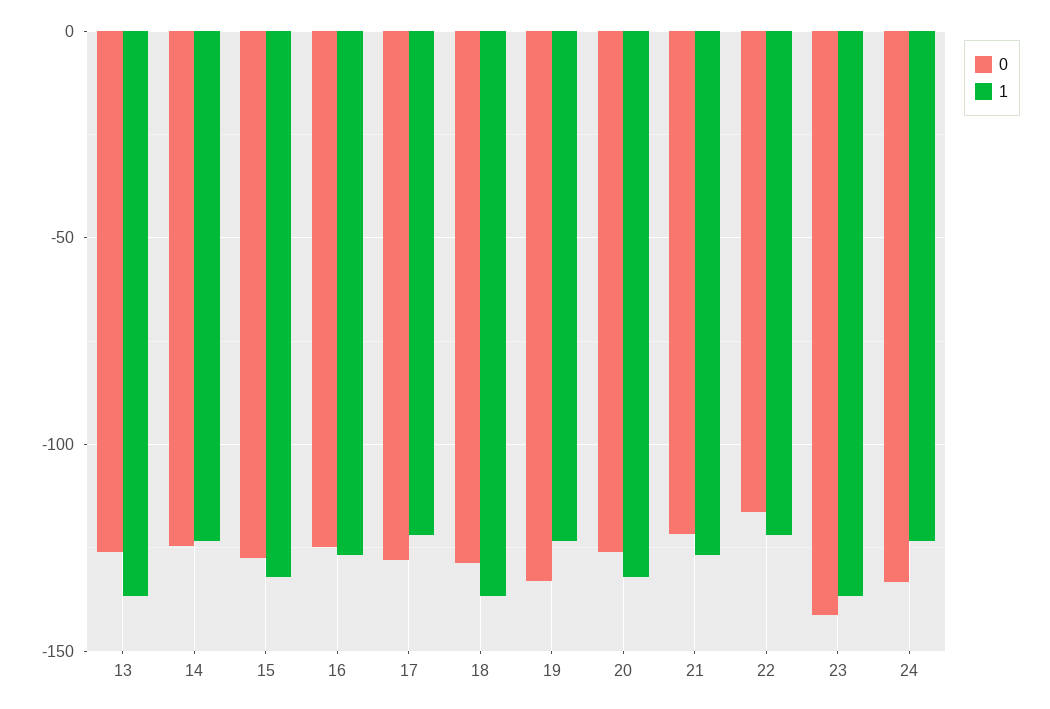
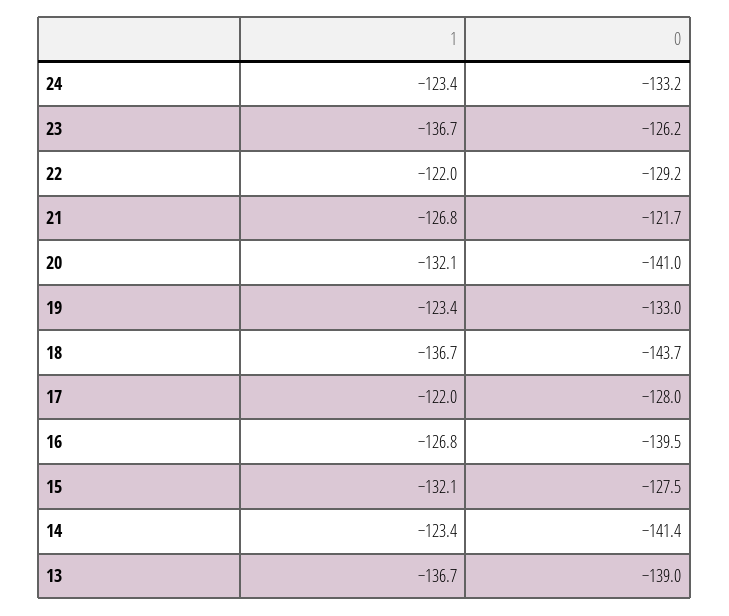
0, 13: -125 -> -139
0, 14: -125 -> -141.4
0, 16: -125 -> -139.5
0, 18: -130 -> -143.7
0, 20: -125 -> -141
0, 22: -115 -> -129.2
0, 23: -140 -> -126.2

